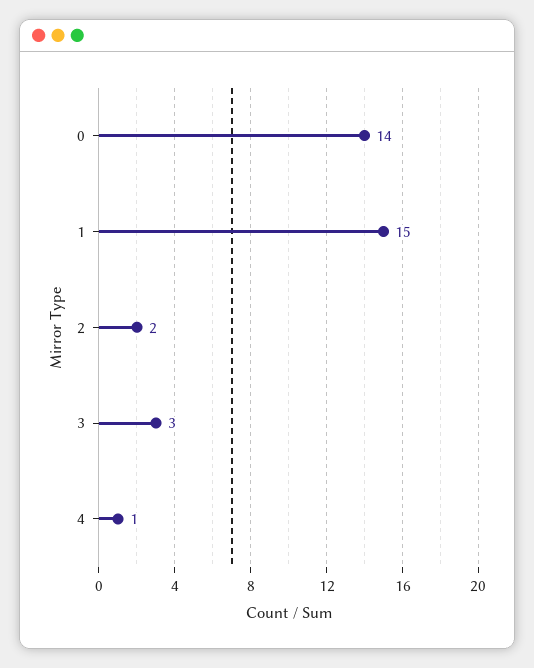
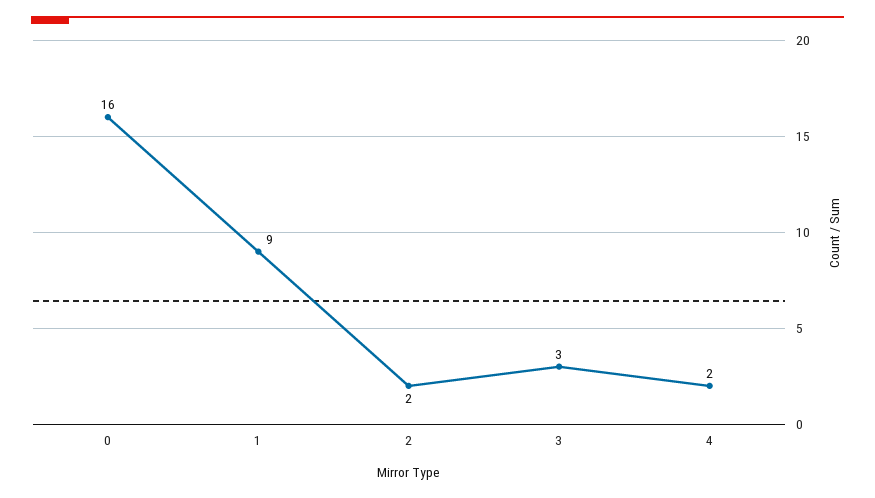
0: 14 -> 16
1: 15 -> 9
4: 1 -> 2

